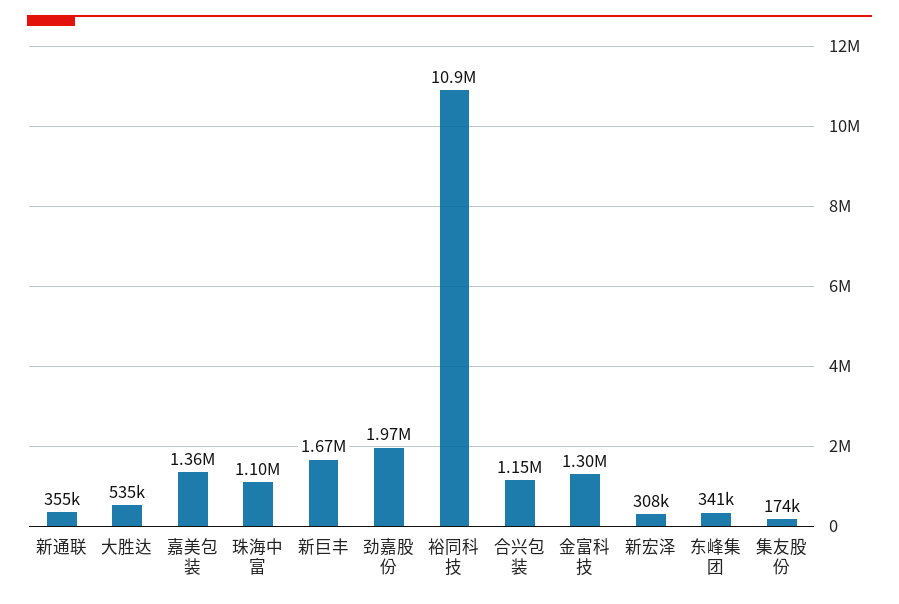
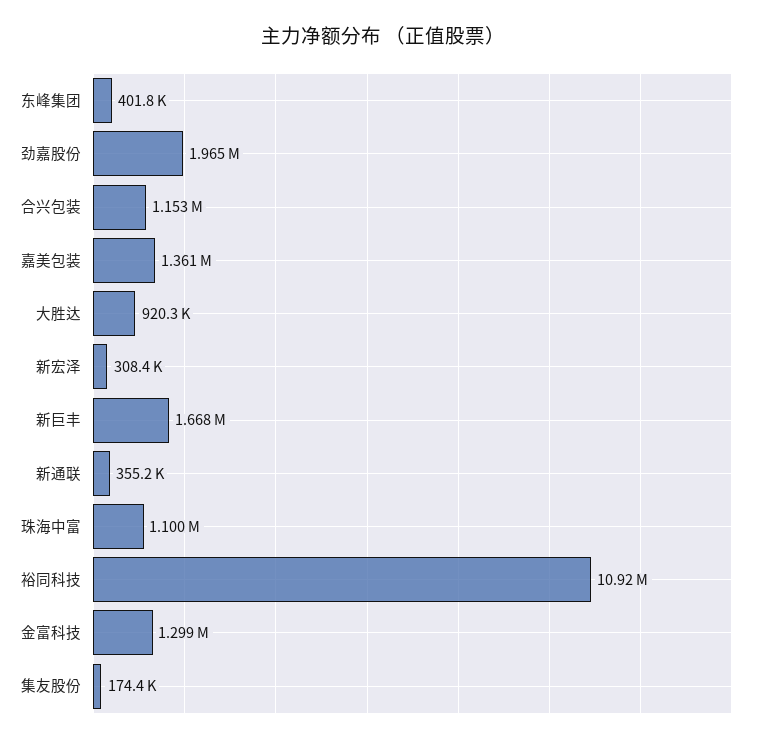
大胜达: 535000 -> 920300
东峰集团: 341000 -> 401800

